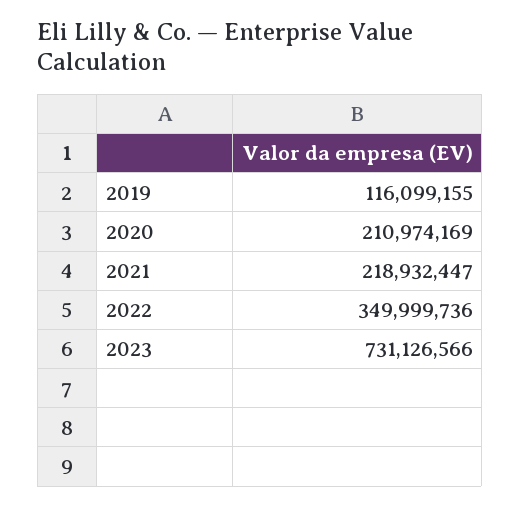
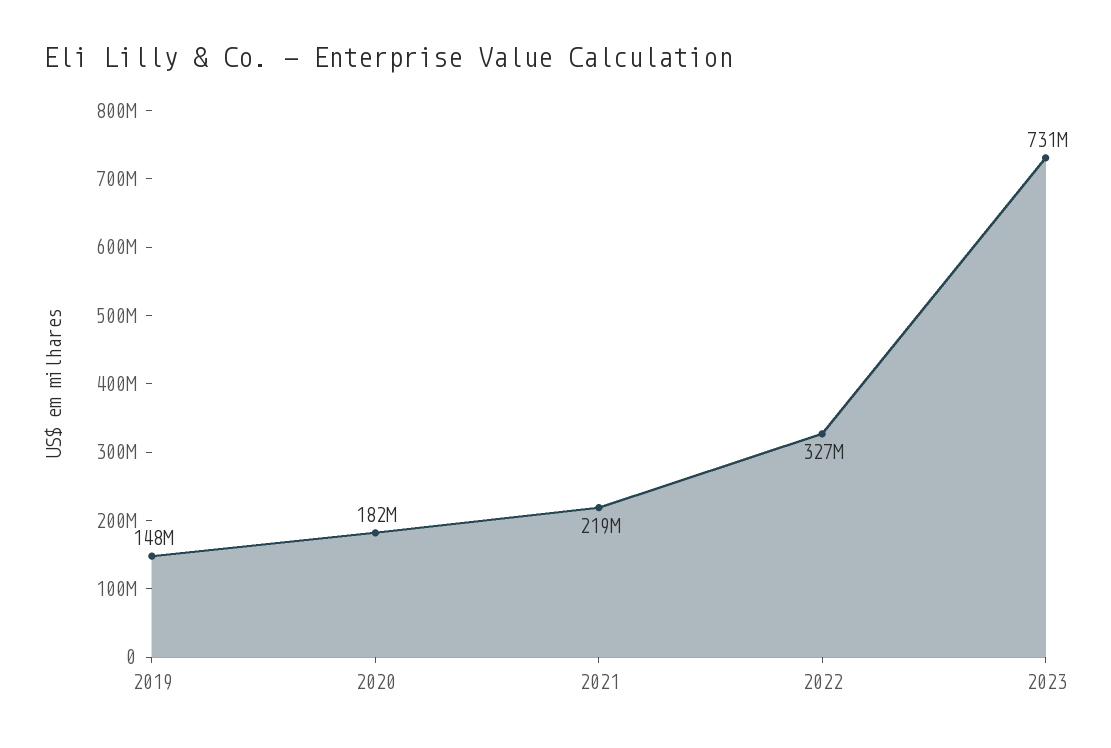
2019: 116099155 -> 148000000
2020: 210974169 -> 182000000
2022: 349999736 -> 327000000

